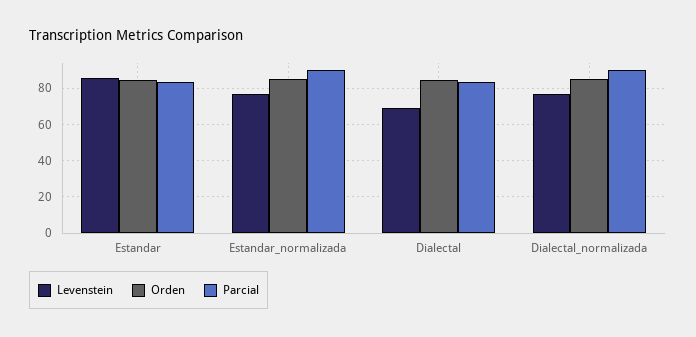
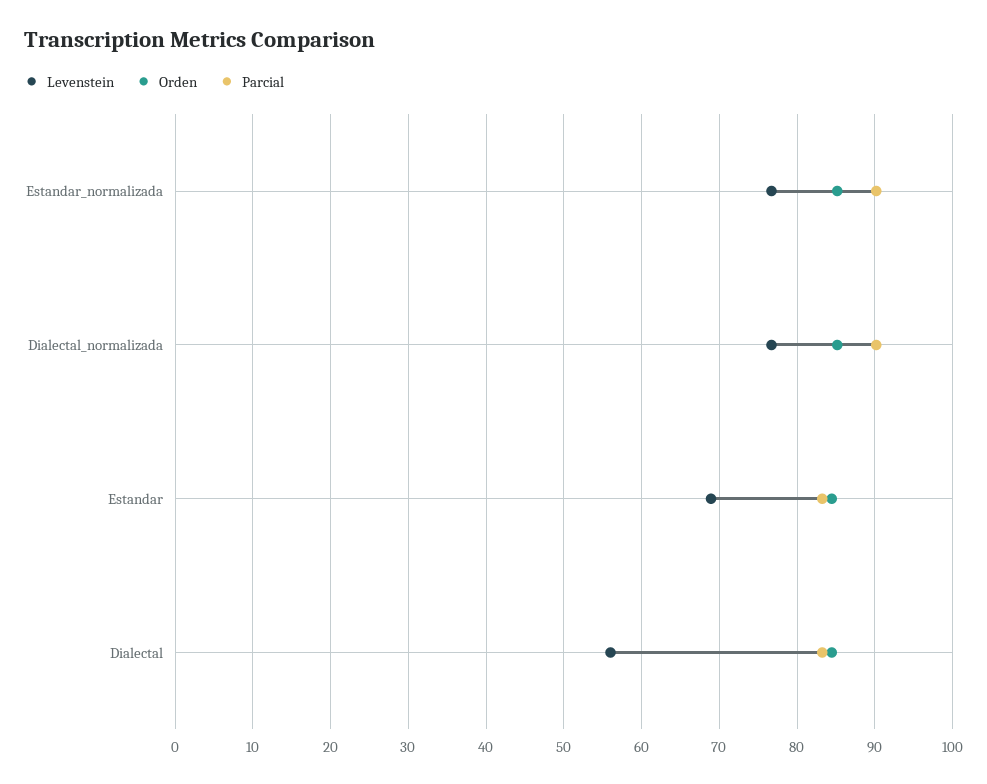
Levenstein, Estandar: 85 -> 69
Levenstein, Dialectal: 70 -> 56

